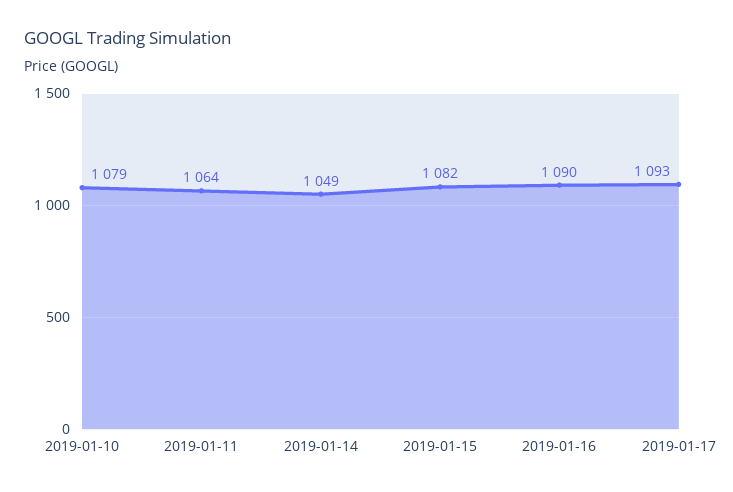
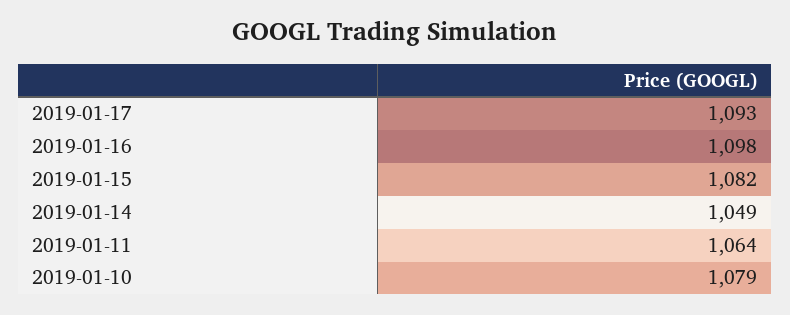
2019-01-16: 1090 -> 1098

